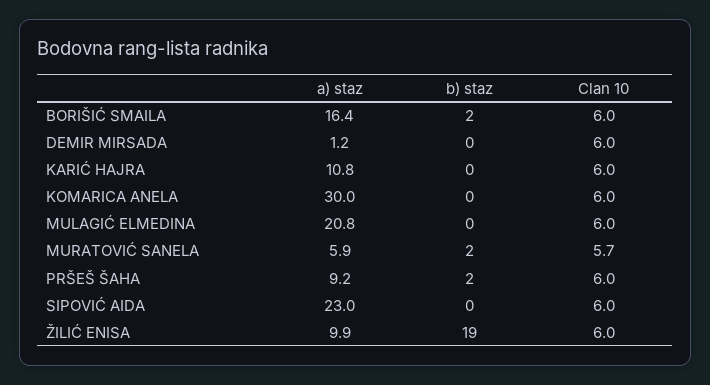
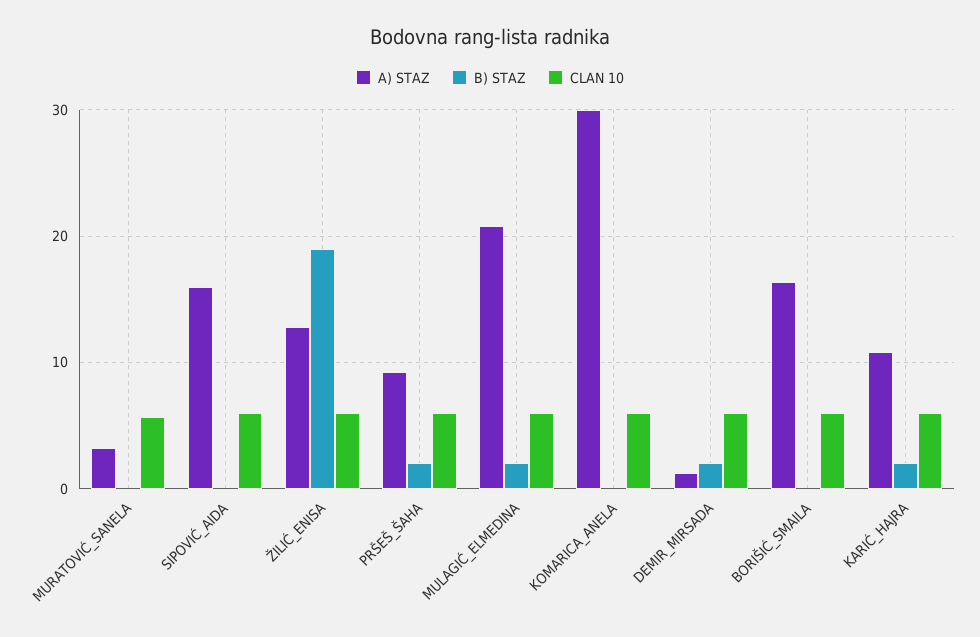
b) staz, BORIŠIĆ SMAILA: 2 -> 0
b) staz, DEMIR MIRSADA: 0 -> 2
b) staz, KARIĆ HAJRA: 0 -> 2
b) staz, MULAGIĆ ELMEDINA: 0 -> 2
a) staz, MURATOVIĆ SANELA: 5.9 -> 3
b) staz, MURATOVIĆ SANELA: 2 -> 0
a) staz, SIPOVIĆ AIDA: 23 -> 16
a) staz, ŽILIĆ ENISA: 9.9 -> 13

